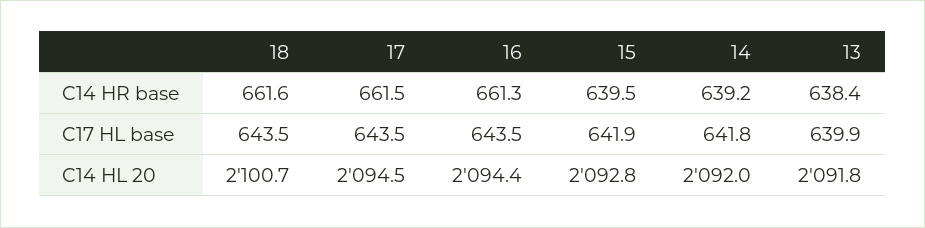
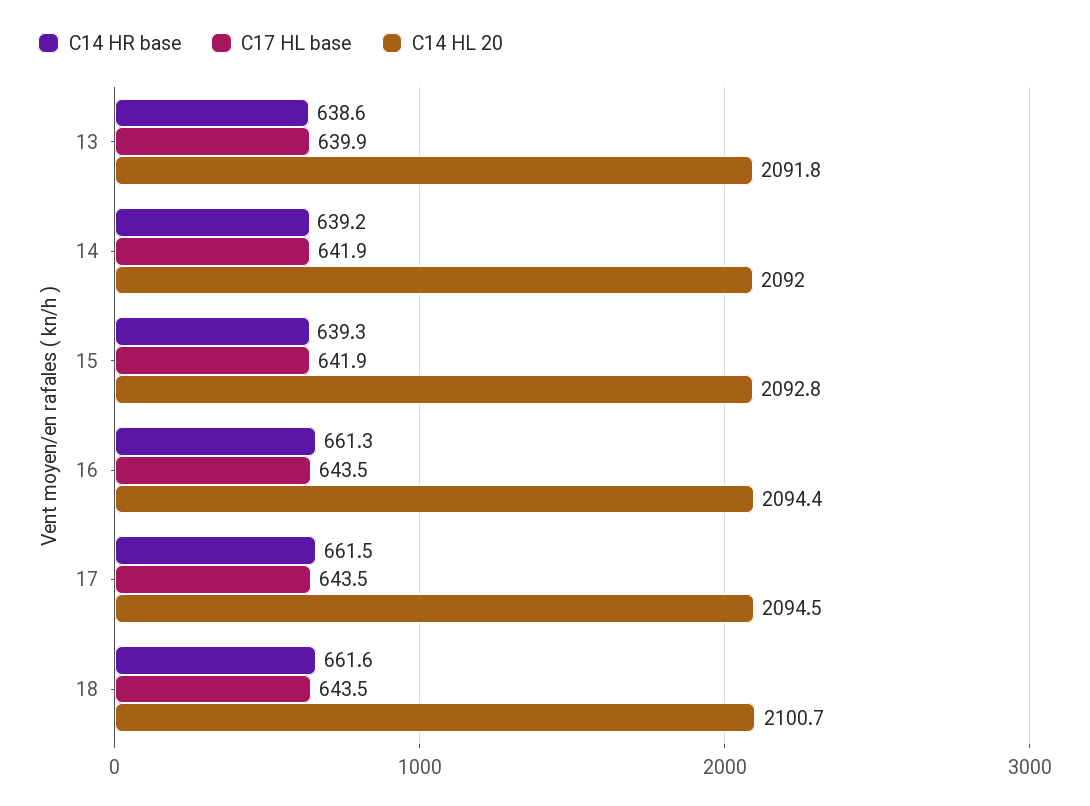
C14 HR base, 15: 639.5 -> 639.3
C14 HR base, 13: 638.4 -> 638.6
C17 HL base, 14: 641.8 -> 641.9

